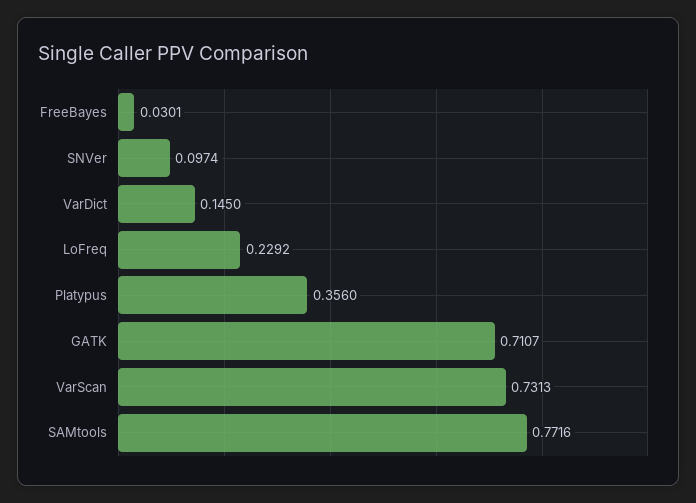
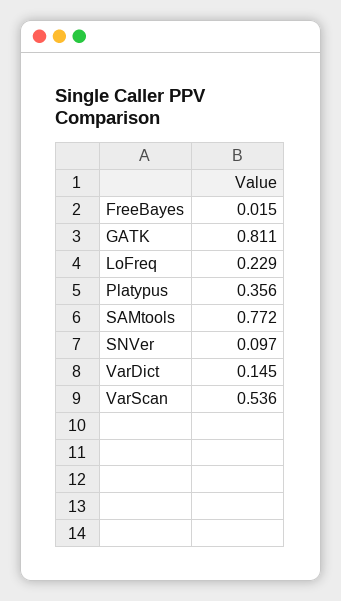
FreeBayes: 0.0301 -> 0.015
GATK: 0.7107 -> 0.811
VarScan: 0.7313 -> 0.536

